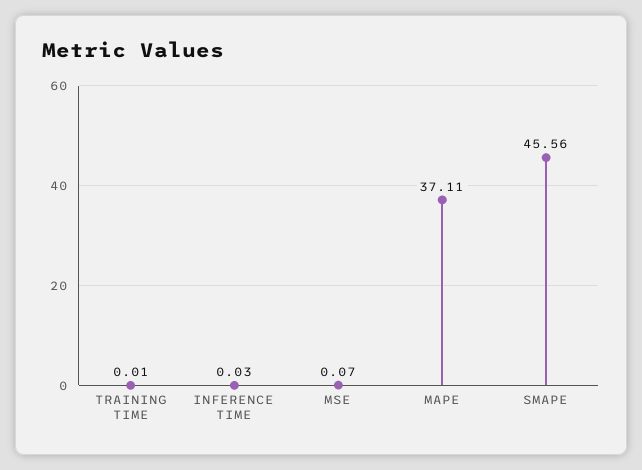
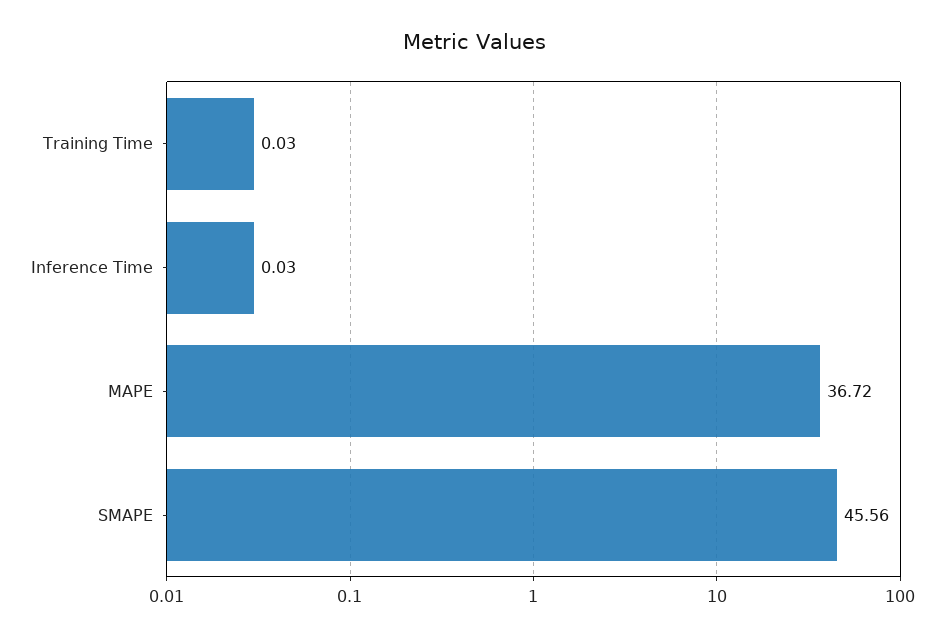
TRAINING TIME: 0.01 -> 0.03
MSE: 0.07 -> none
MAPE: 37.11 -> 36.72

